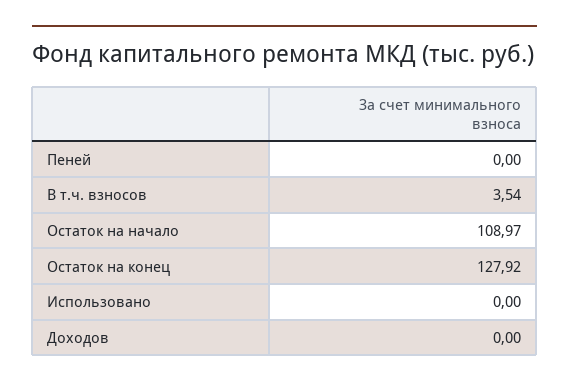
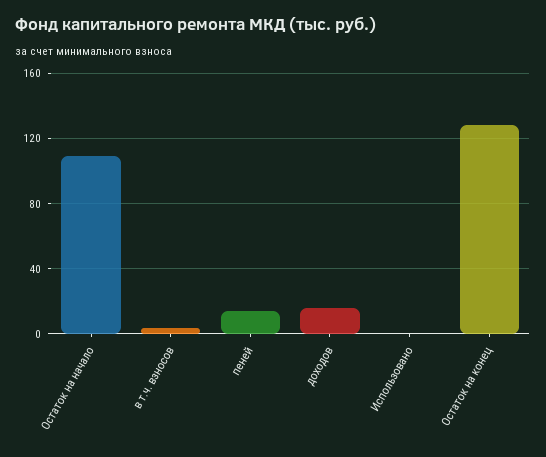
Пеней: 0 -> 15
Доходов: 0 -> 15

